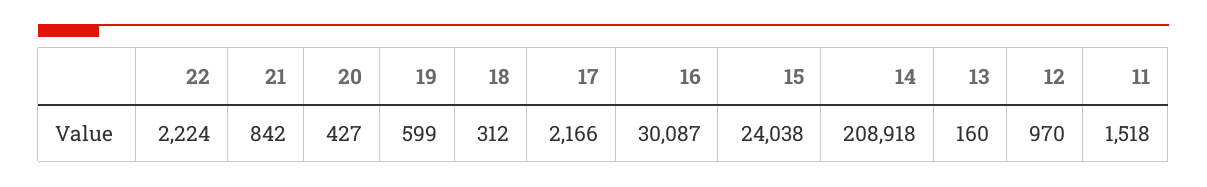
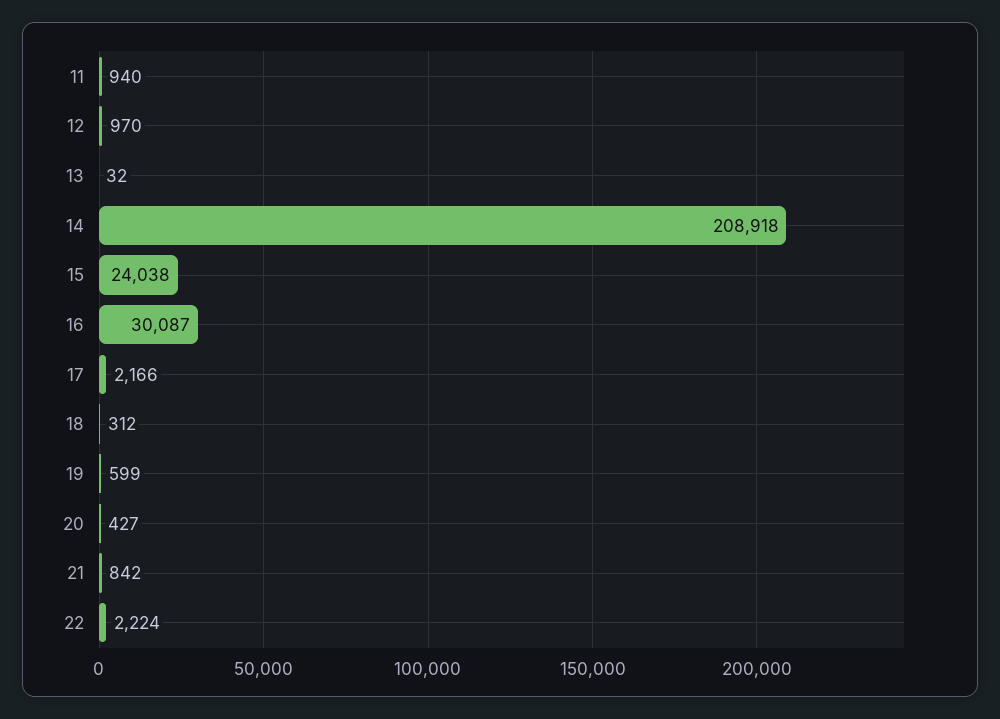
13: 160 -> 32
11: 1518 -> 940

